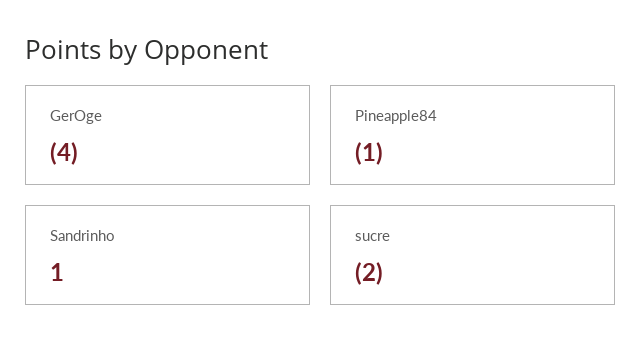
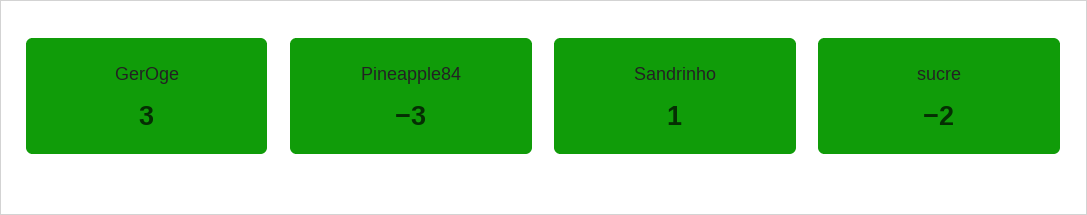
GerOge: -4 -> 3
Pineapple84: -1 -> -3

